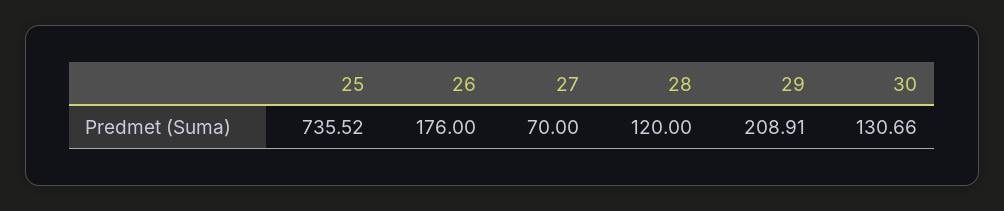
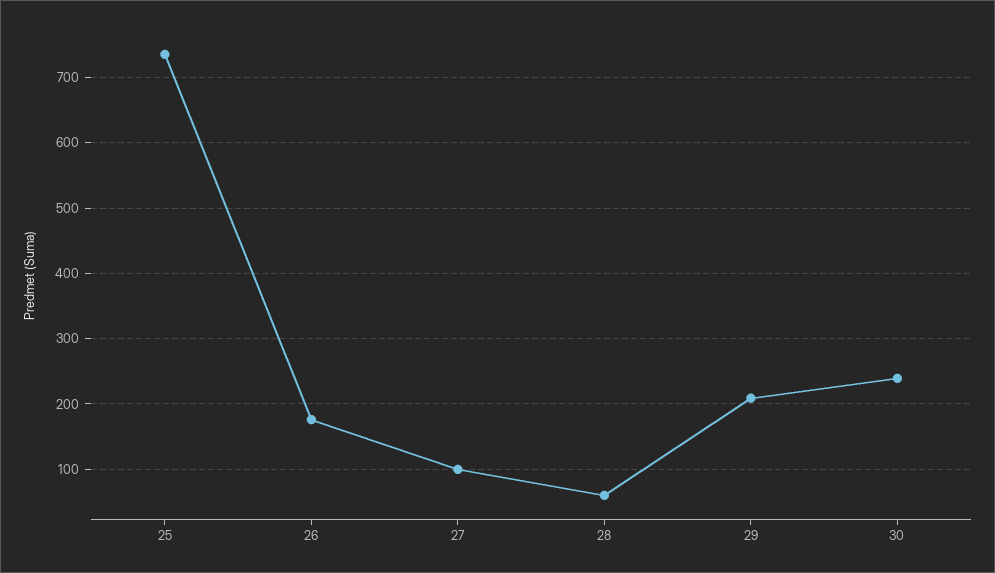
27: 70 -> 100
28: 120 -> 60
30: 130.66 -> 240

